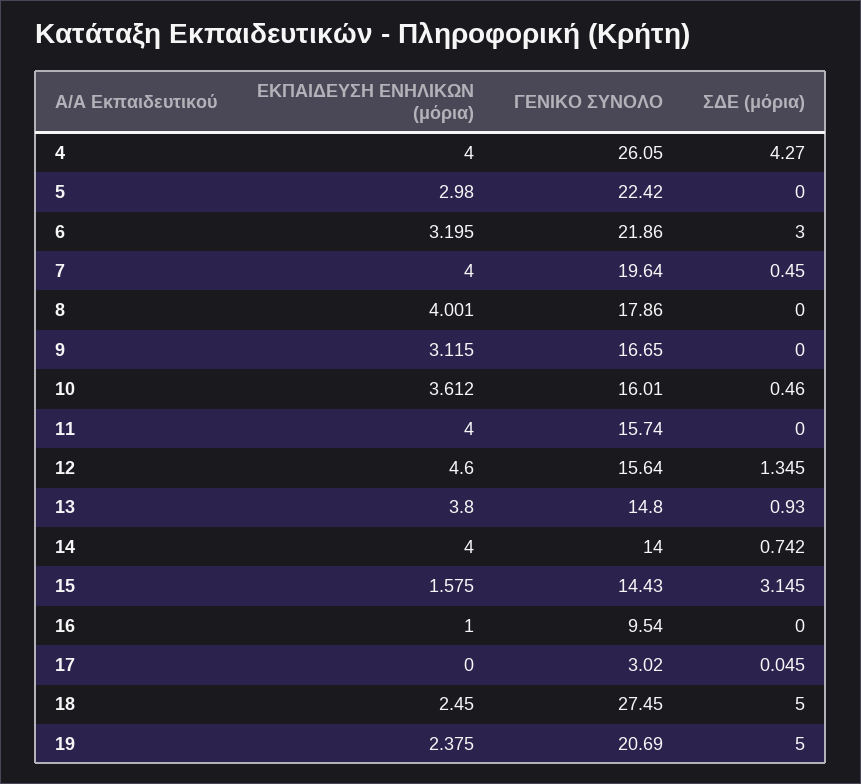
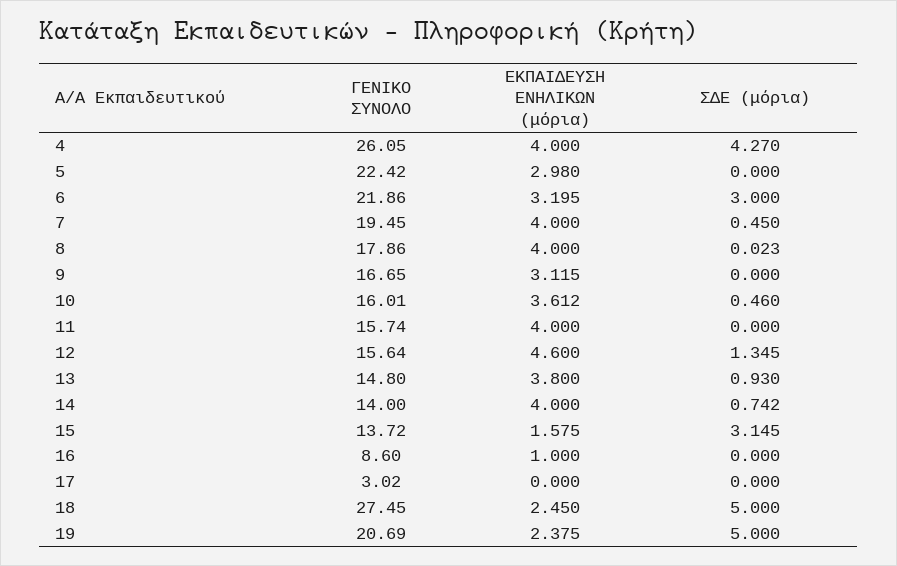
ΓΕΝΙΚΟ ΣΥΝΟΛΟ, 7: 19.64 -> 19.45
ΕΚΠΑΙΔΕΥΣΗ ΕΝΗΛΙΚΩΝ (μόρια), 8: 4.001 -> 4
ΣΔΕ (μόρια), 8: 0 -> 0.023
ΓΕΝΙΚΟ ΣΥΝΟΛΟ, 15: 14.43 -> 13.72
ΓΕΝΙΚΟ ΣΥΝΟΛΟ, 16: 9.54 -> 8.6
ΣΔΕ (μόρια), 17: 0.045 -> 0

